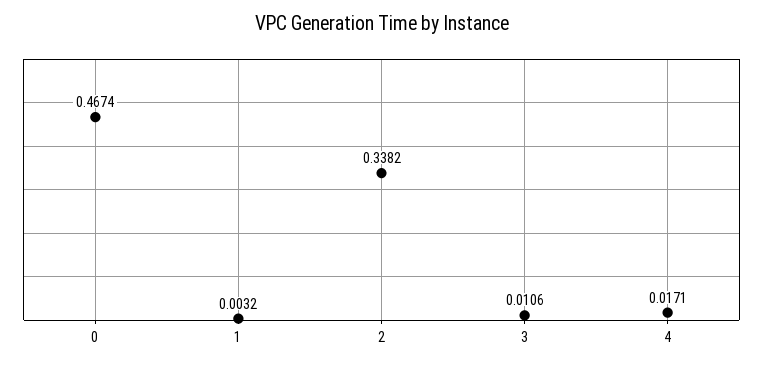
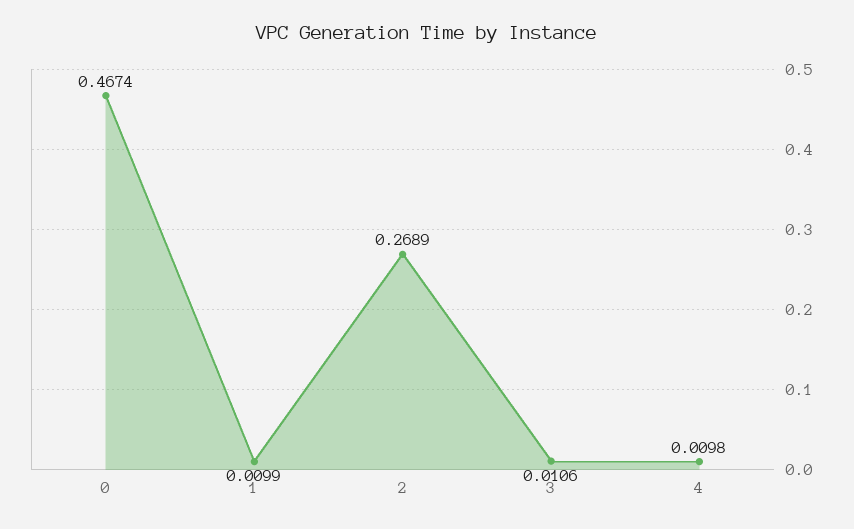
1: 0.0032 -> 0.0099
2: 0.3382 -> 0.2689
4: 0.0171 -> 0.0098

